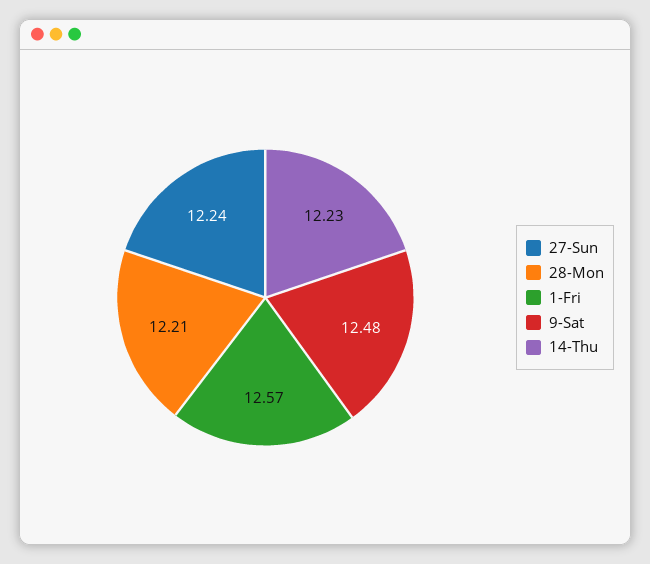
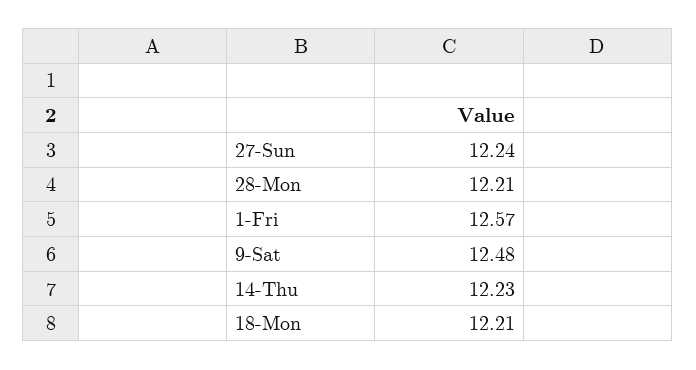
18-Mon: none -> 12.21

